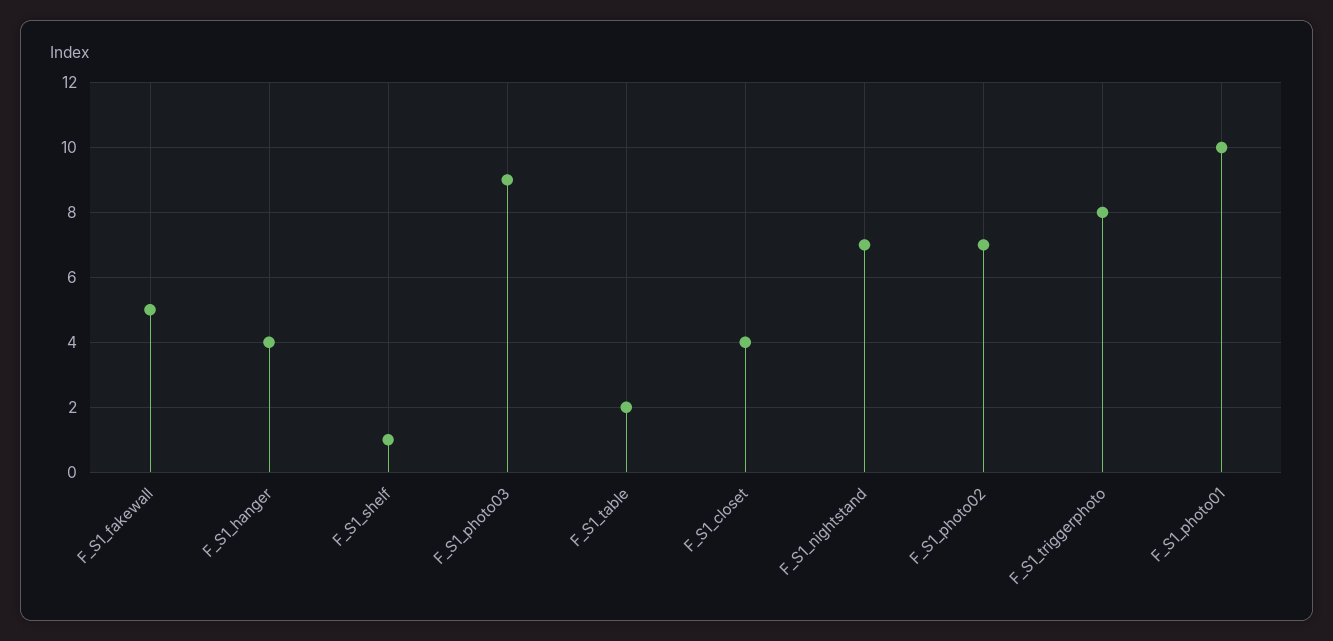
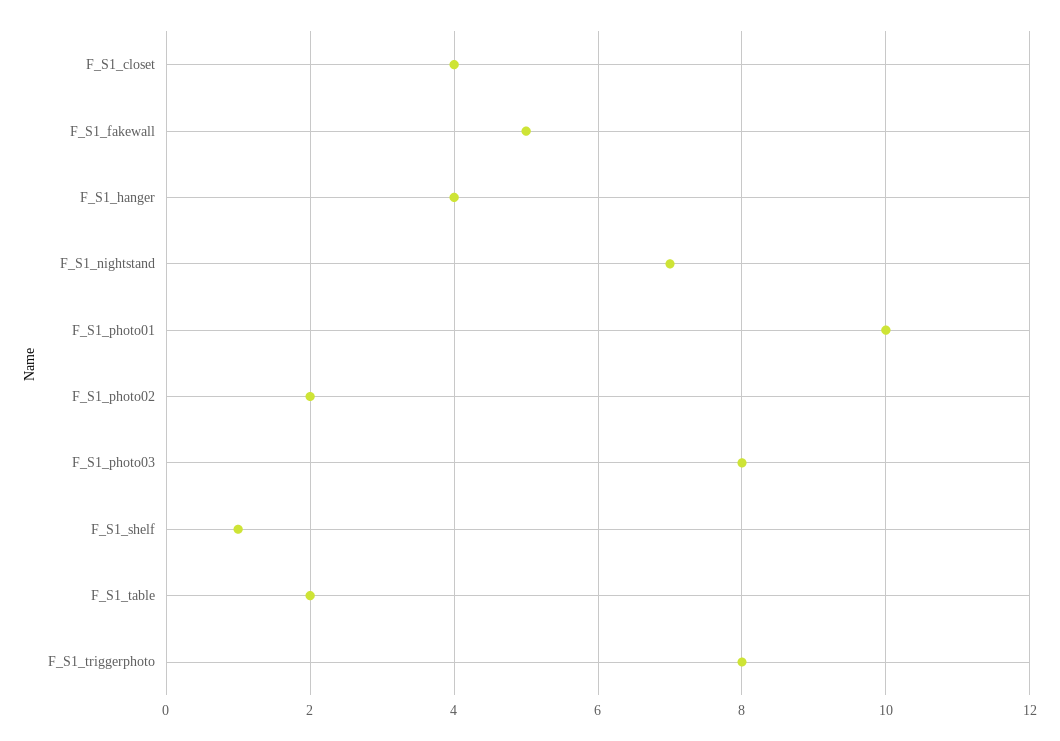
F_S1_photo03: 9 -> 8
F_S1_photo02: 7 -> 2

